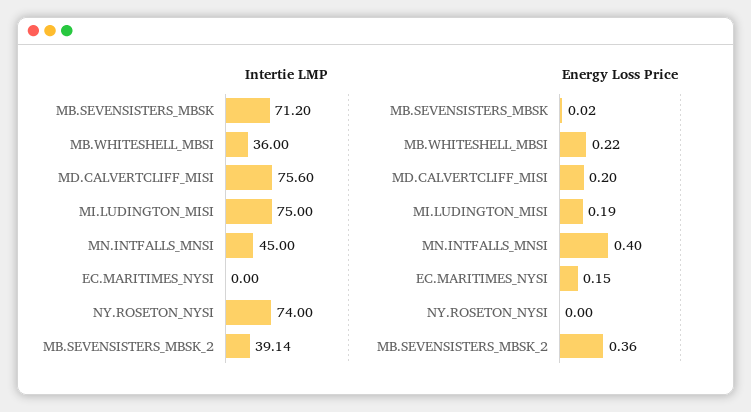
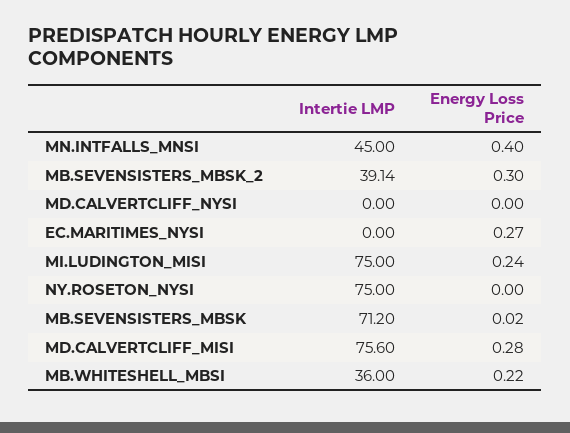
Intertie LMP, NY.ROSETON_NYSI: 74 -> 75
Energy Loss Price, MD.CALVERTCLIFF_MISI: 0.2 -> 0.28
Energy Loss Price, MI.LUDINGTON_MISI: 0.19 -> 0.24
Energy Loss Price, EC.MARITIMES_NYSI: 0.15 -> 0.27
Energy Loss Price, MB.SEVENSISTERS_MBSK_2: 0.36 -> 0.3
Intertie LMP, MD.CALVERTCLIFF_NYSI: none -> 0
Energy Loss Price, MD.CALVERTCLIFF_NYSI: none -> 0

